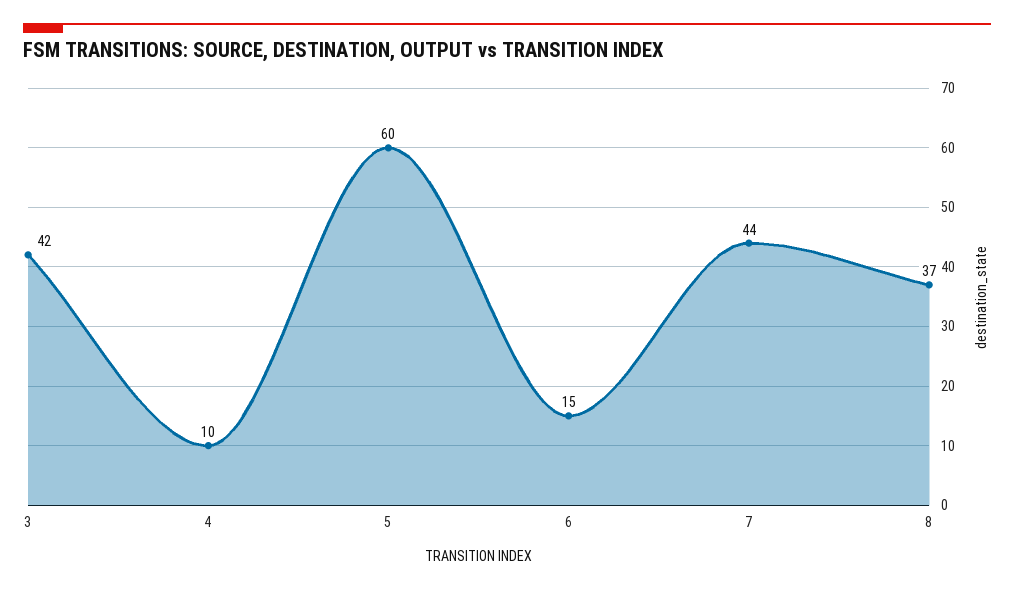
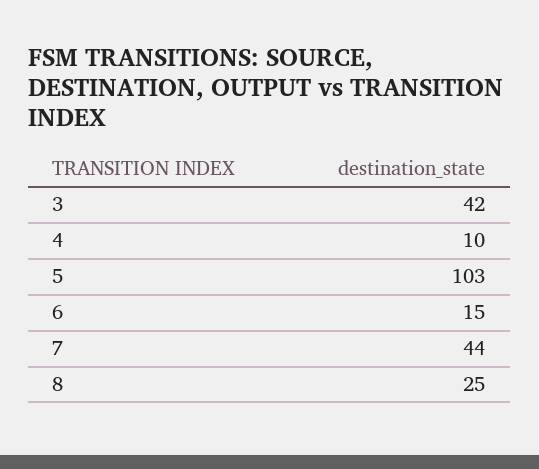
5: 60 -> 103
8: 37 -> 25

